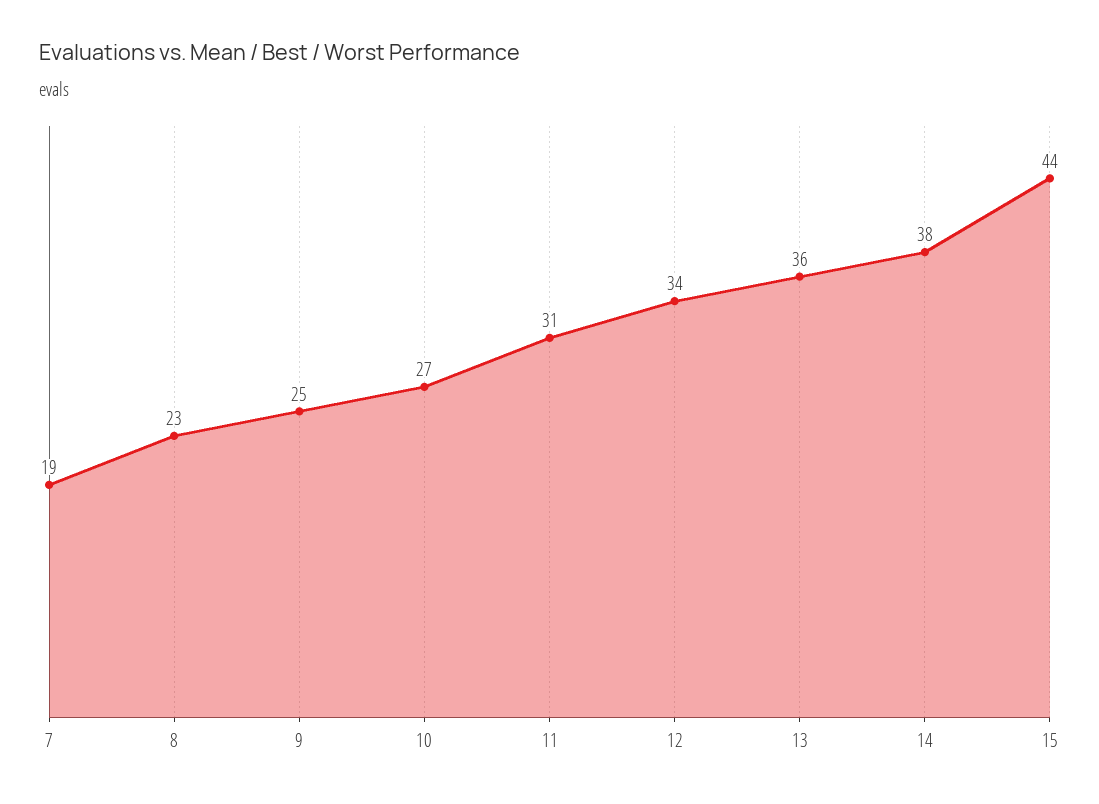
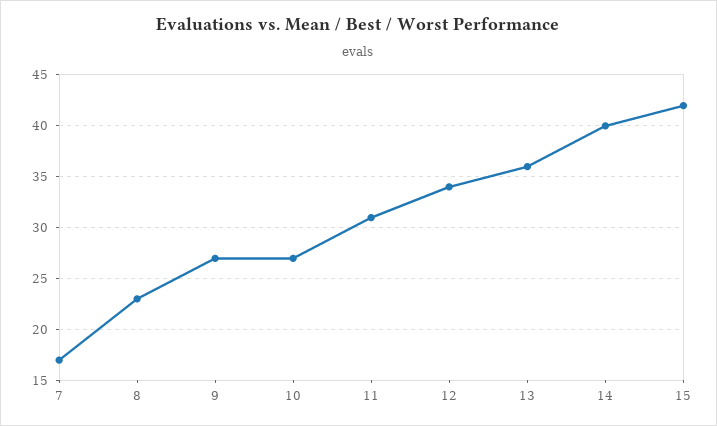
7: 19 -> 17
9: 25 -> 27
14: 38 -> 40
15: 44 -> 42

